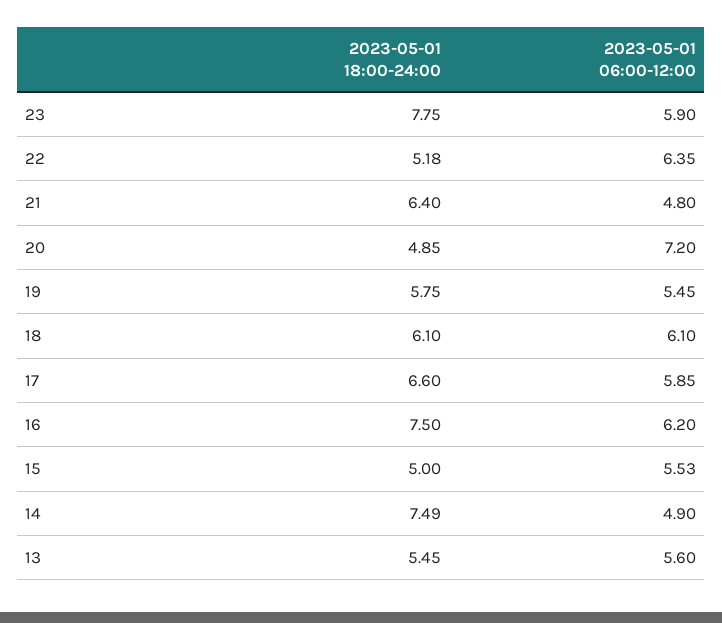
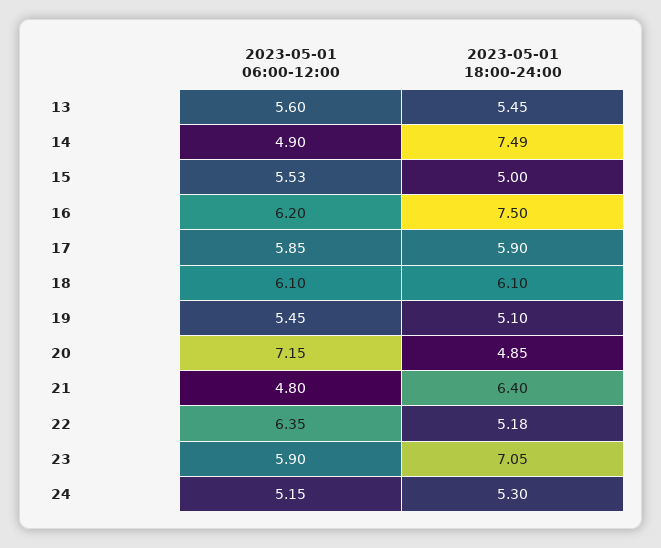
2023-05-01 18:00-24:00, 23: 7.75 -> 7.05
2023-05-01 06:00-12:00, 20: 7.2 -> 7.15
2023-05-01 18:00-24:00, 19: 5.75 -> 5.1
2023-05-01 18:00-24:00, 17: 6.6 -> 5.9
2023-05-01 06:00-12:00, 24: none -> 5.15
2023-05-01 18:00-24:00, 24: none -> 5.3

